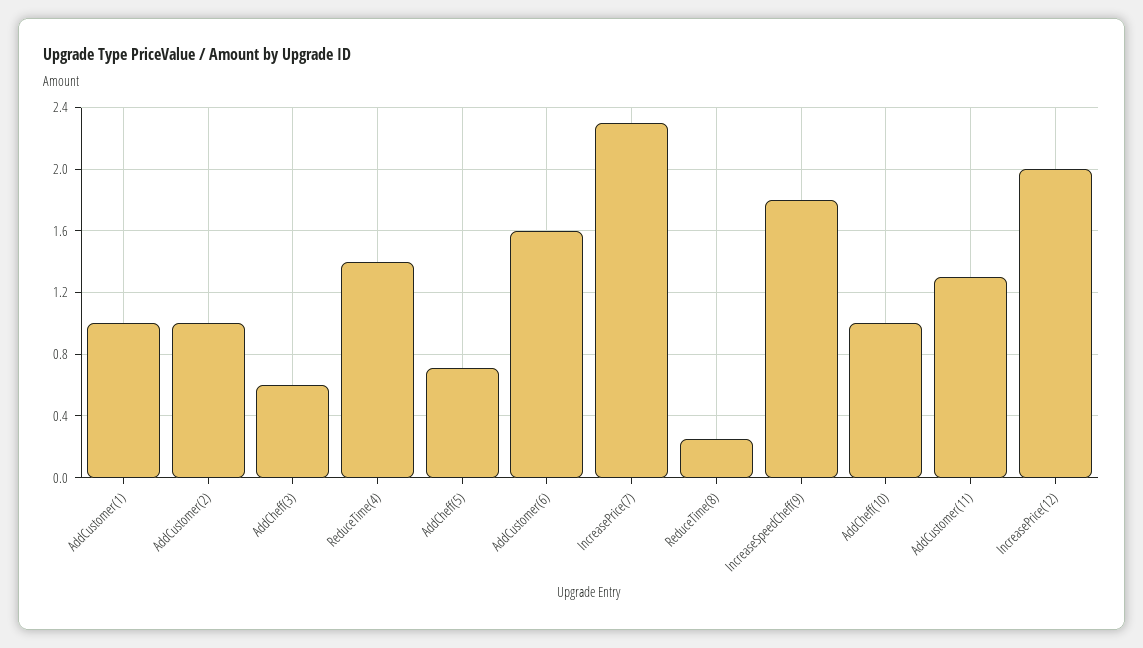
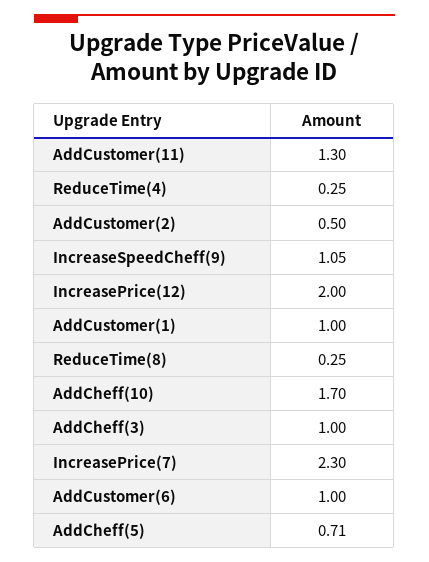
AddCustomer(2): 1 -> 0.5
AddCheff(3): 0.6 -> 1
ReduceTime(4): 1.4 -> 0.25
AddCustomer(6): 1.6 -> 1
IncreaseSpeedCheff(9): 1.8 -> 1.05
AddCheff(10): 1 -> 1.7

